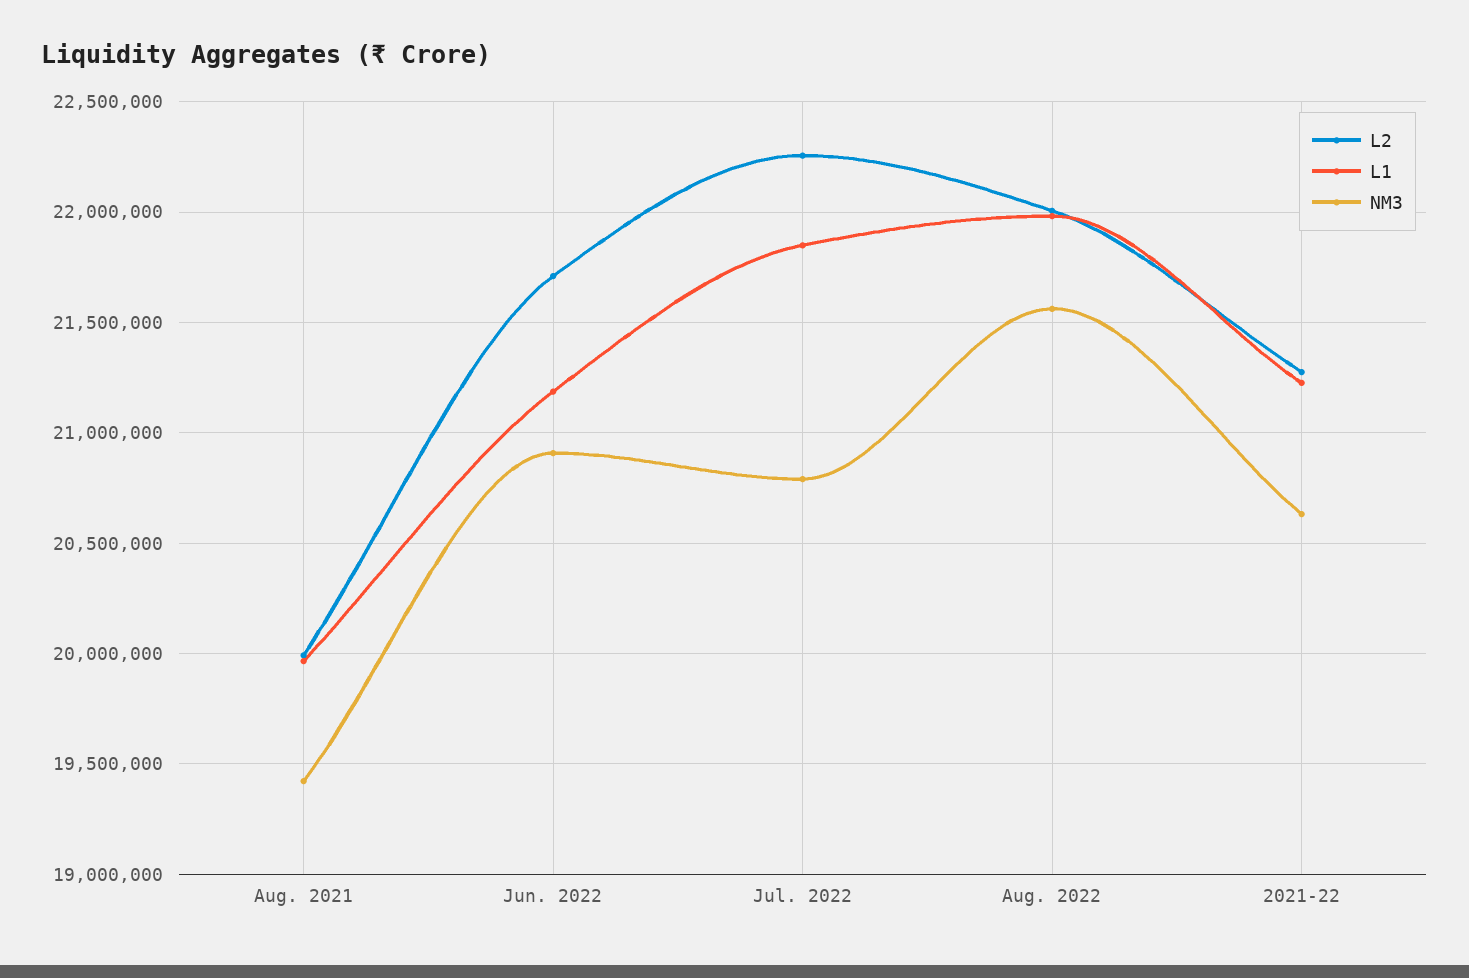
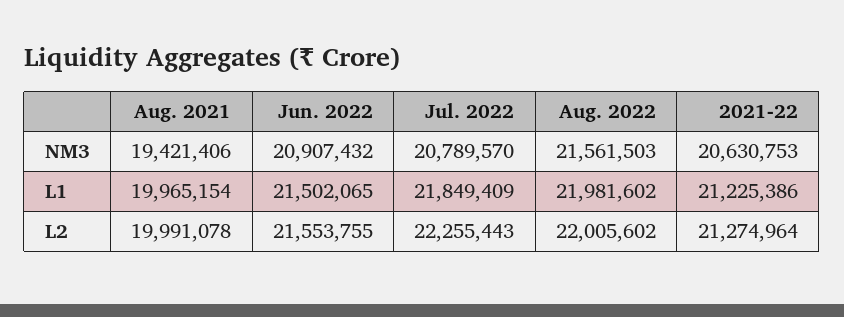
L2, Jun. 2022: 21700000 -> 21553755
L1, Jun. 2022: 21200000 -> 21502065

